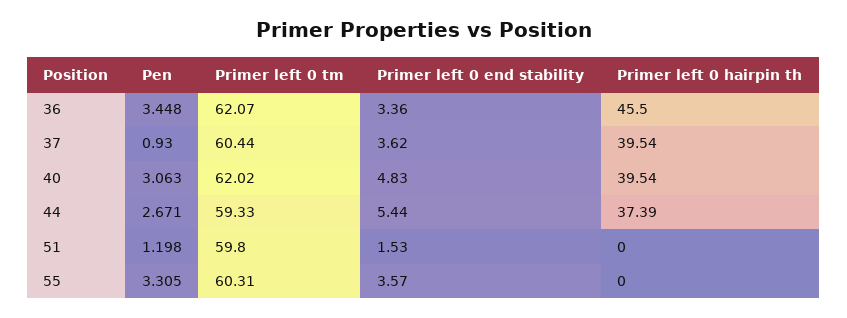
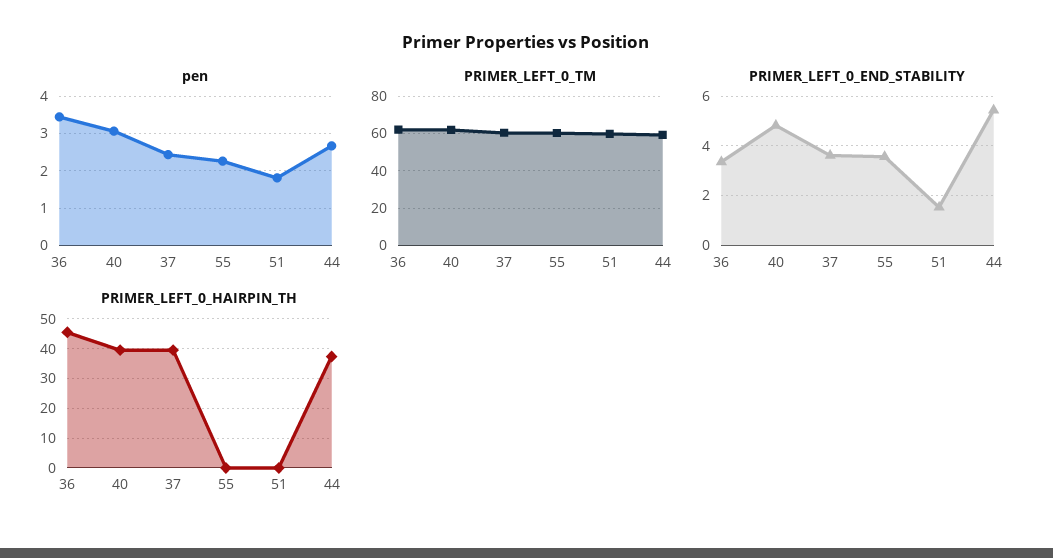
Pen, 37: 0.93 -> 2.4
Pen, 51: 1.198 -> 1.8
Pen, 55: 3.305 -> 2.2

